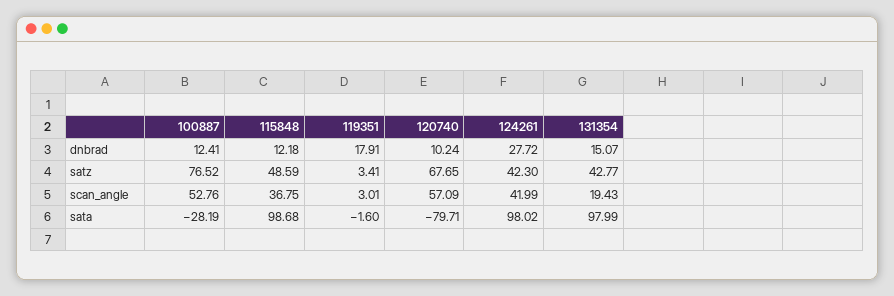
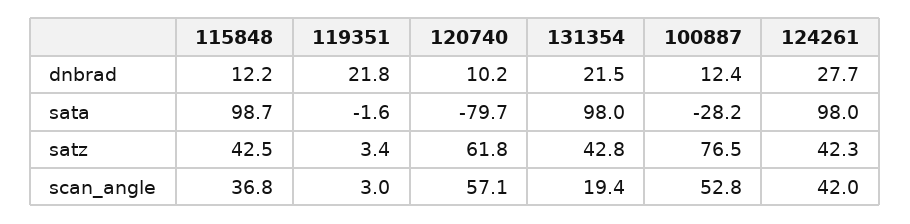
119351, dnbrad: 17.91 -> 21.8
131354, dnbrad: 15.07 -> 21.5
115848, satz: 48.59 -> 42.5
120740, satz: 67.65 -> 61.8

